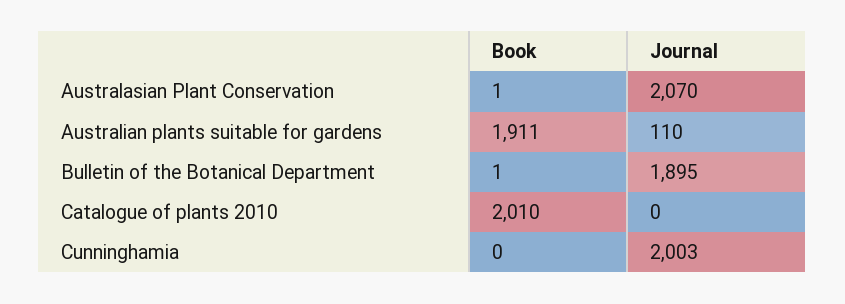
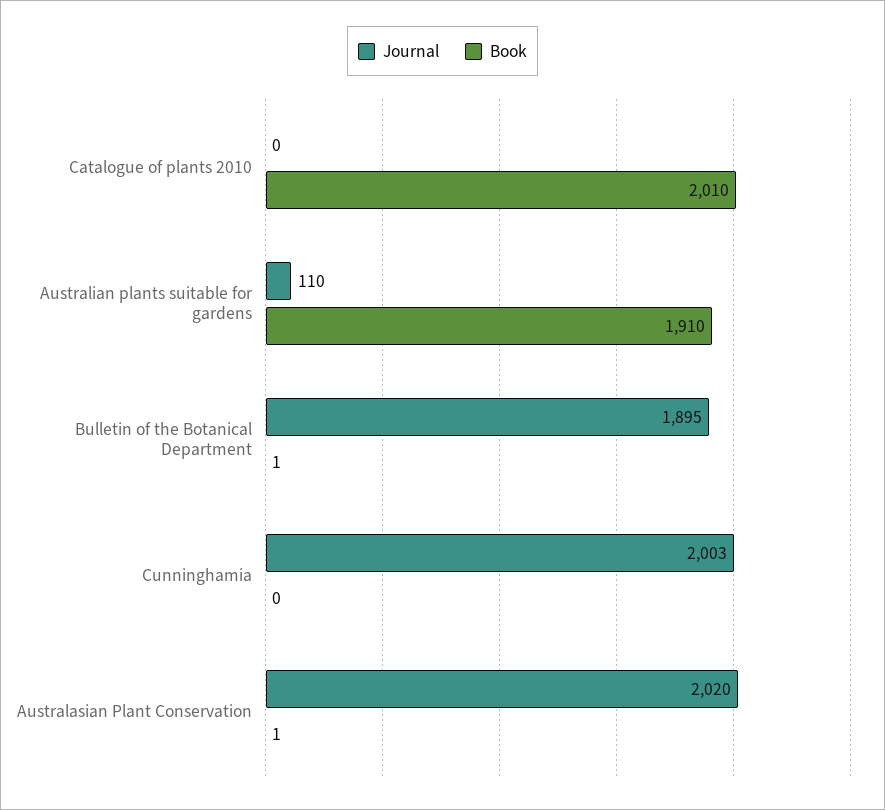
Journal, Australasian Plant Conservation: 2070 -> 2020
Book, Australian plants suitable for gardens: 1911 -> 1910

